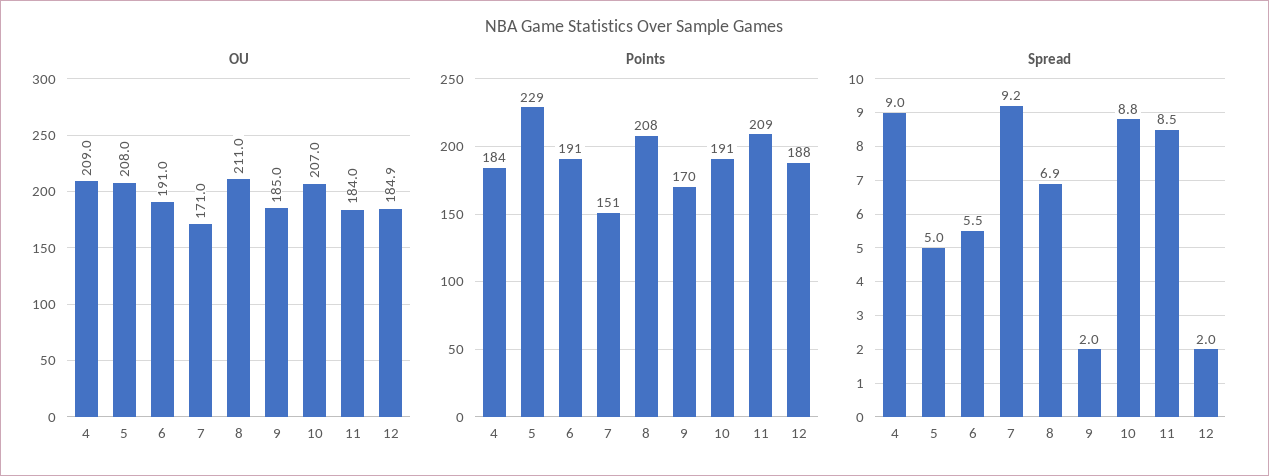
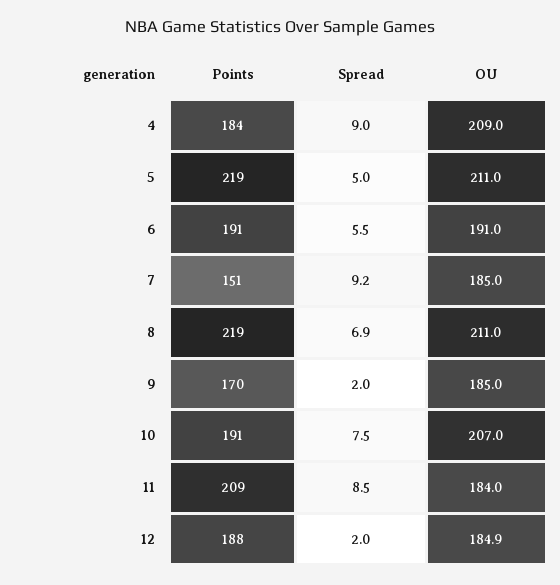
OU, 5: 208 -> 211
OU, 7: 171 -> 185
Points, 5: 229 -> 219
Points, 8: 208 -> 219
Spread, 10: 8.8 -> 7.5

